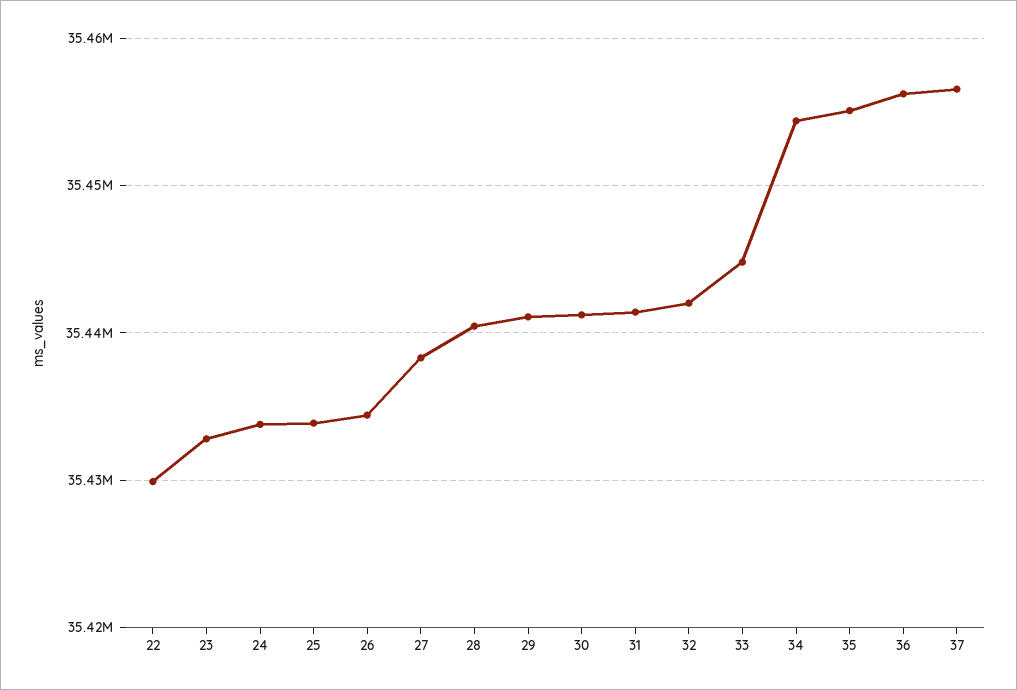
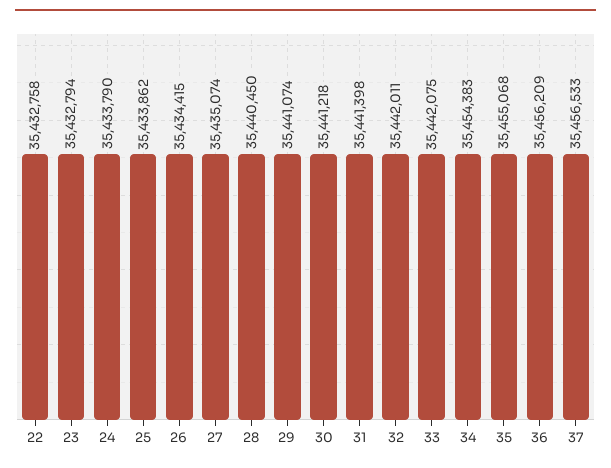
22: 35430000 -> 35432758
27: 35438000 -> 35435074
33: 35445000 -> 35442075

